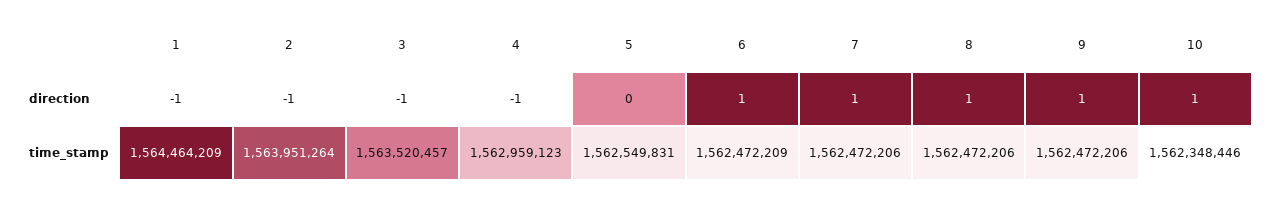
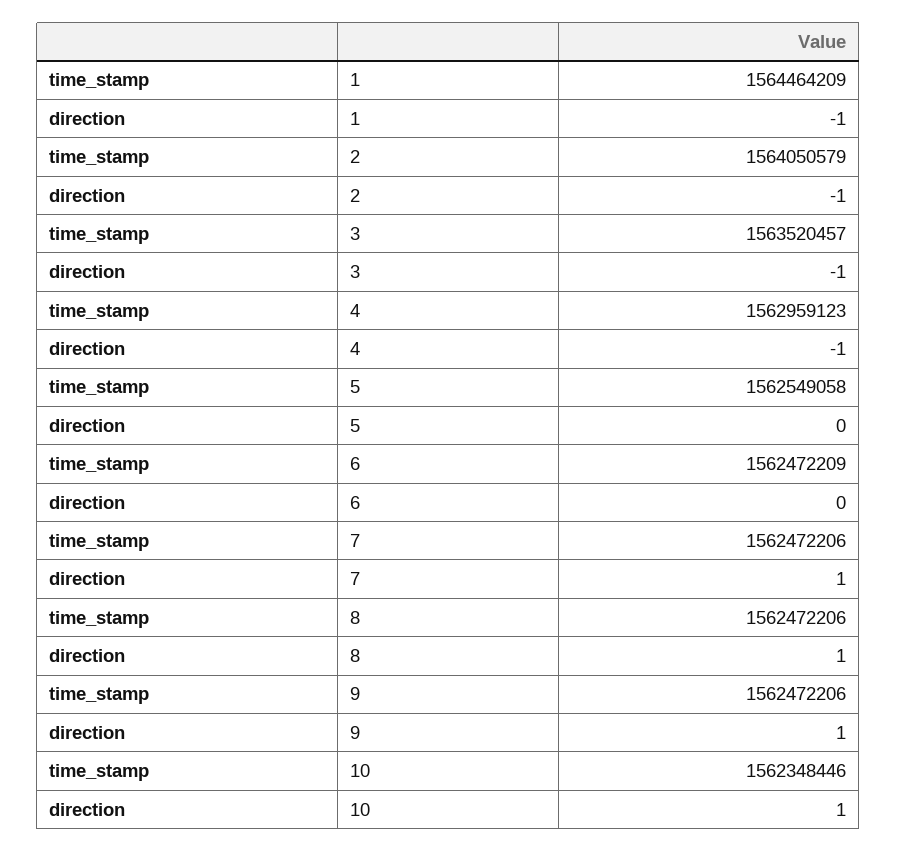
6, direction: 1 -> 0
2, time_stamp: 1563951264 -> 1564050579
5, time_stamp: 1562549831 -> 1562549058

